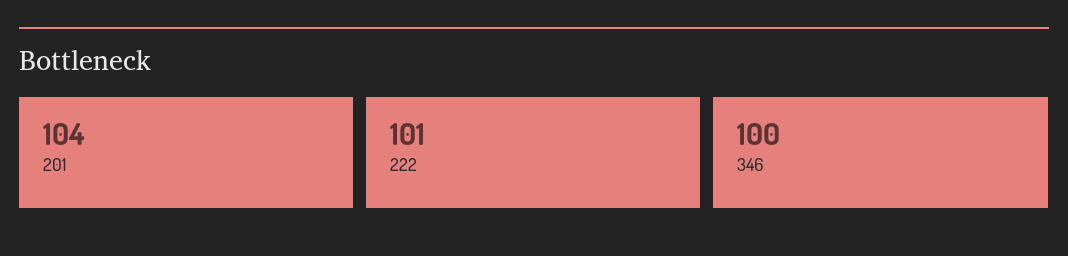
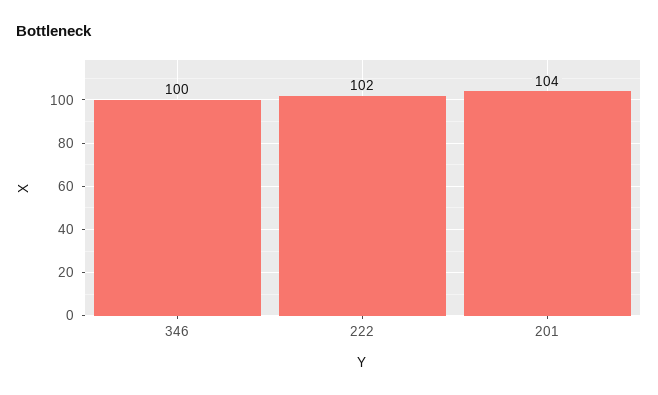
222: 101 -> 102

